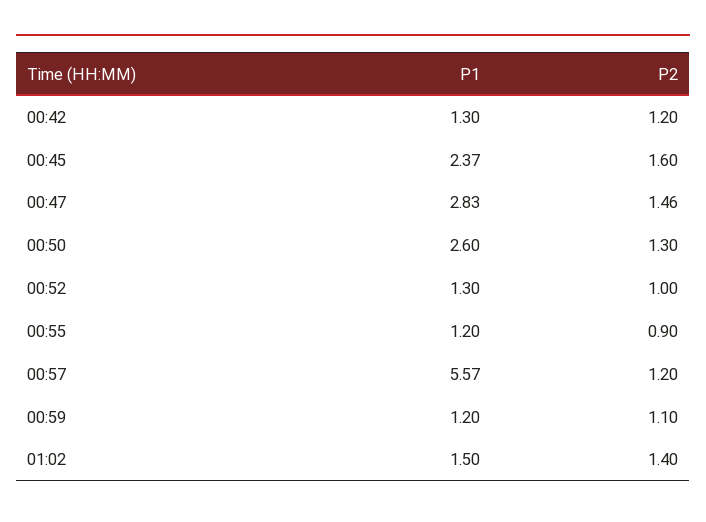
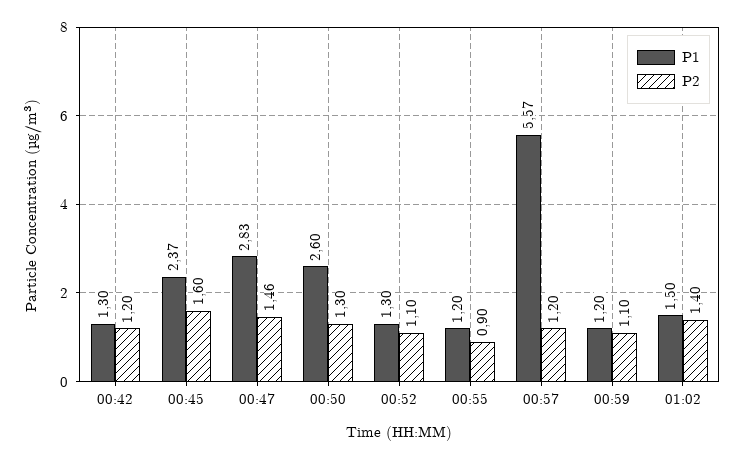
P2, 00:52: 1 -> 1.1

